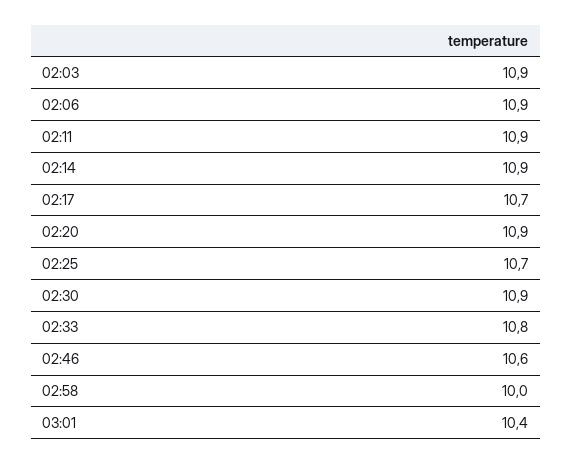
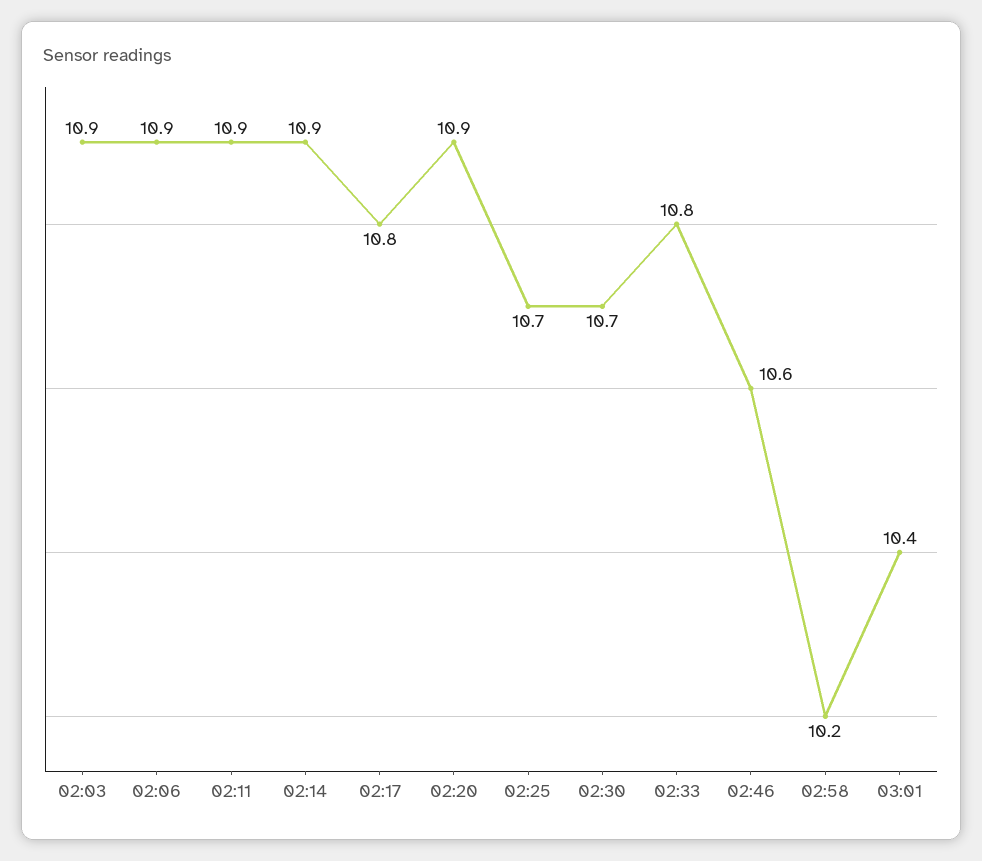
02:17: 10.7 -> 10.8
02:30: 10.9 -> 10.7
02:58: 10 -> 10.2

